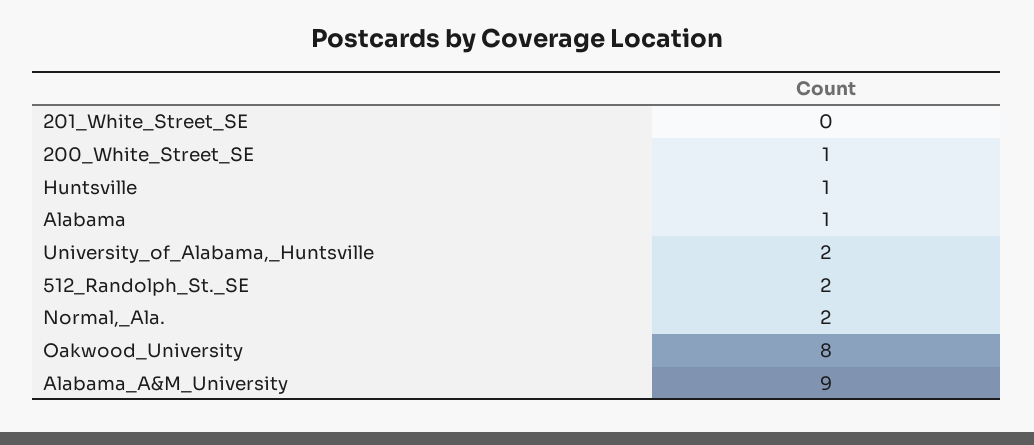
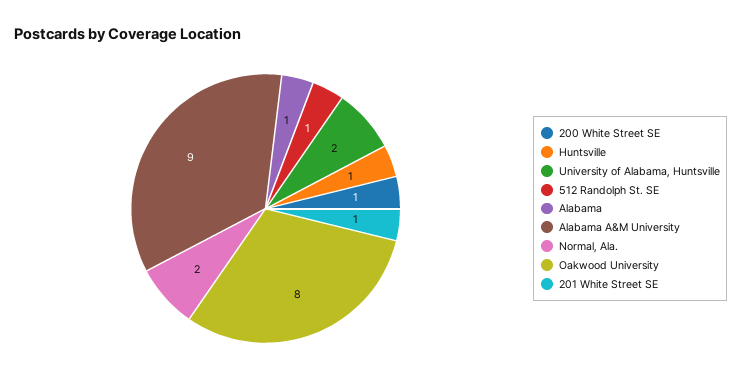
201_White_Street_SE: 0 -> 1
512_Randolph_St._SE: 2 -> 1

